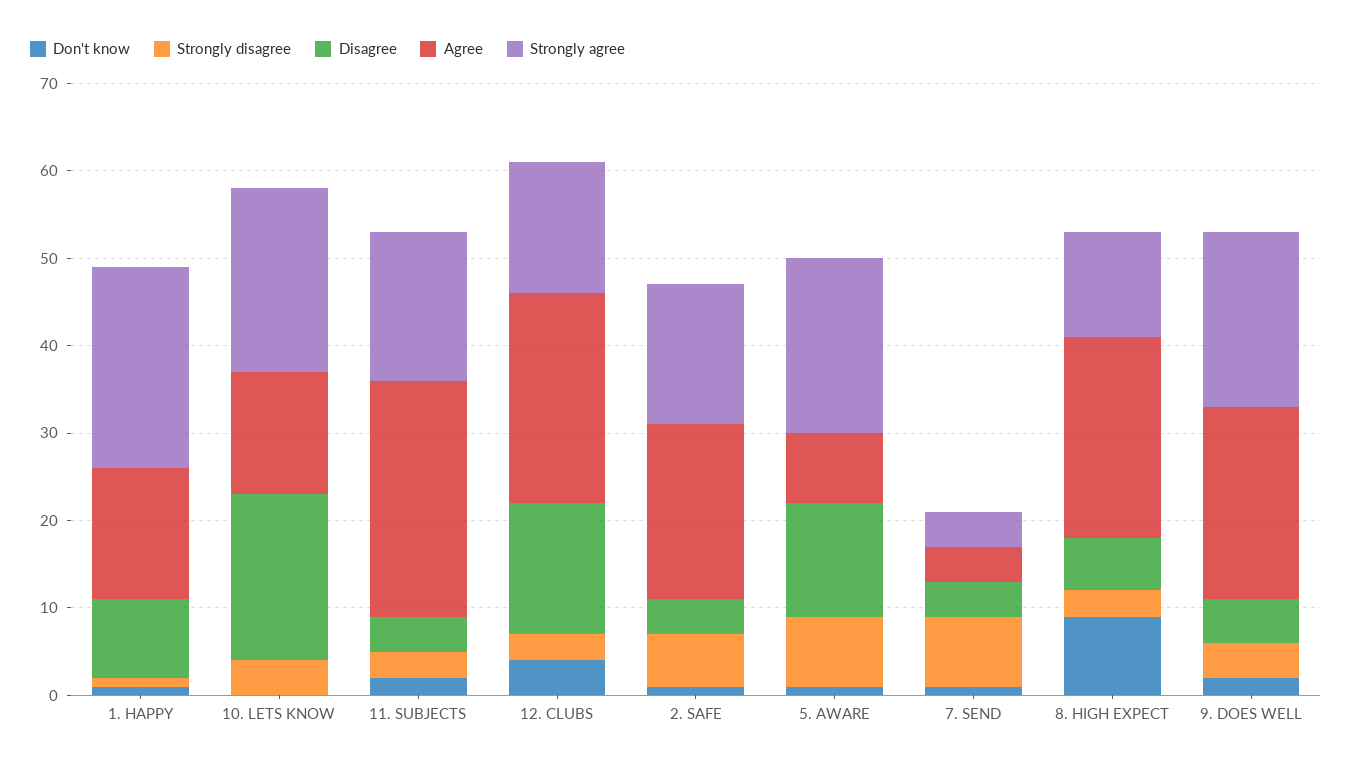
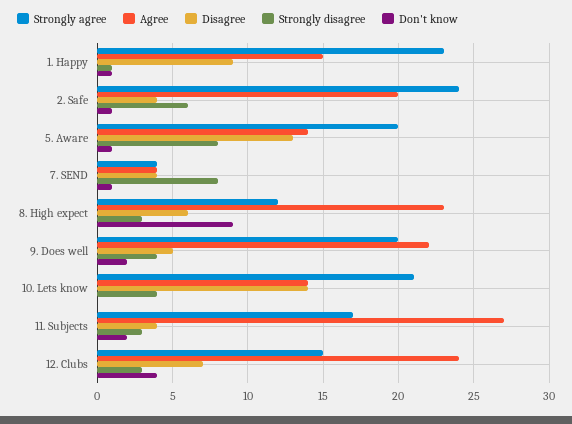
Disagree, 10. LETS KNOW: 19 -> 14
Disagree, 12. CLUBS: 15 -> 7
Strongly agree, 2. SAFE: 16 -> 24
Agree, 5. AWARE: 8 -> 14

